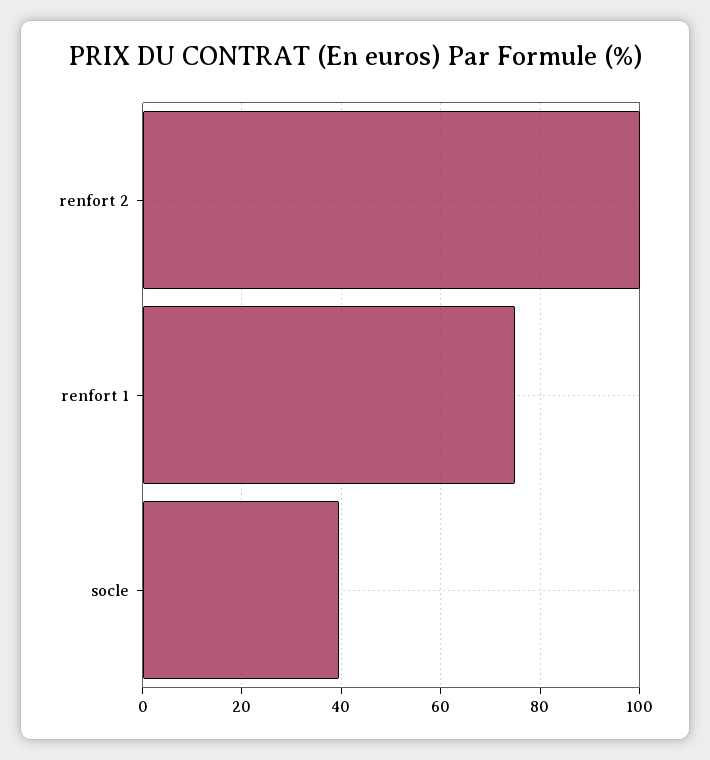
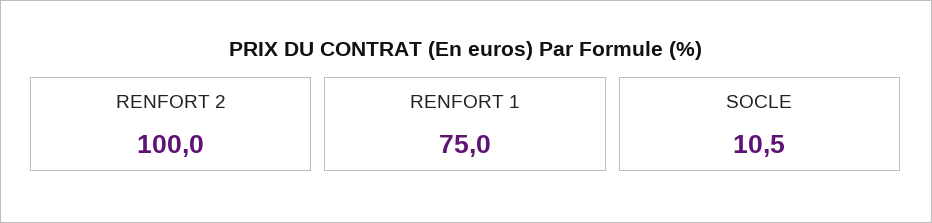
socle: 40 -> 10.5

